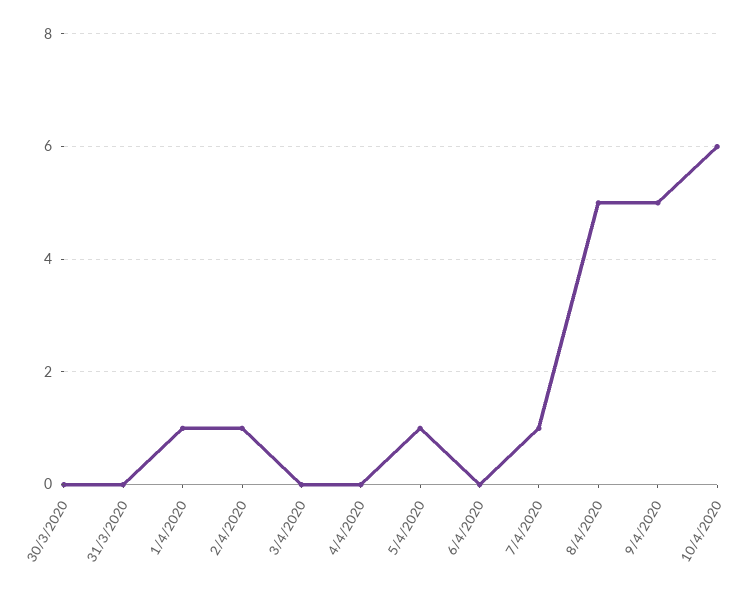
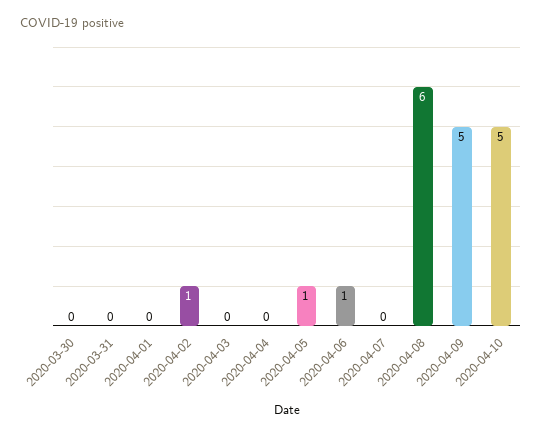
1/4/2020: 1 -> 0
6/4/2020: 0 -> 1
7/4/2020: 1 -> 0
8/4/2020: 5 -> 6
10/4/2020: 6 -> 5

